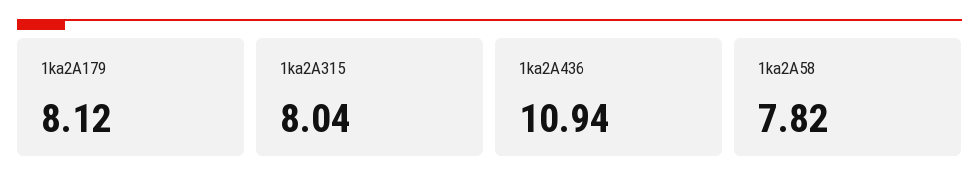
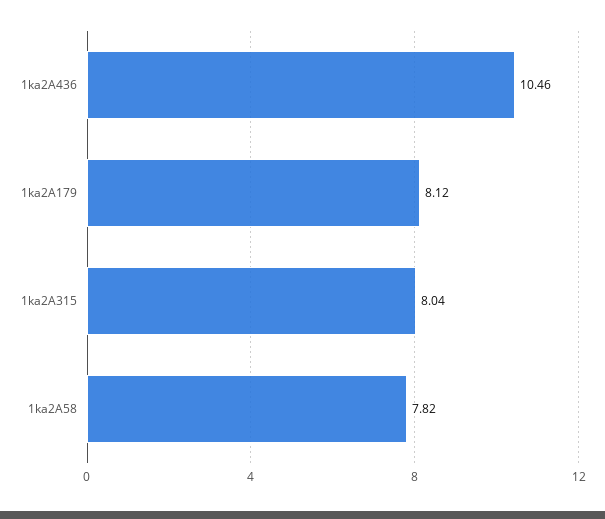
1ka2A436: 10.94 -> 10.46

